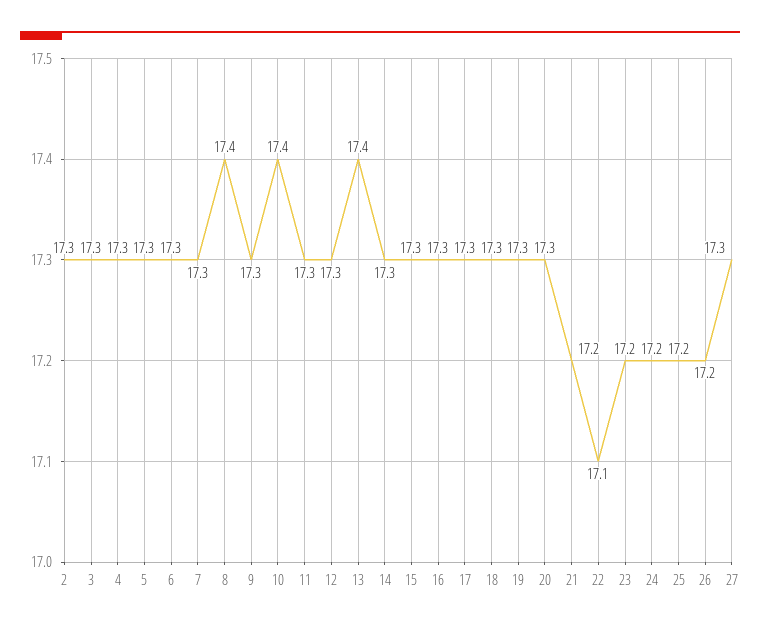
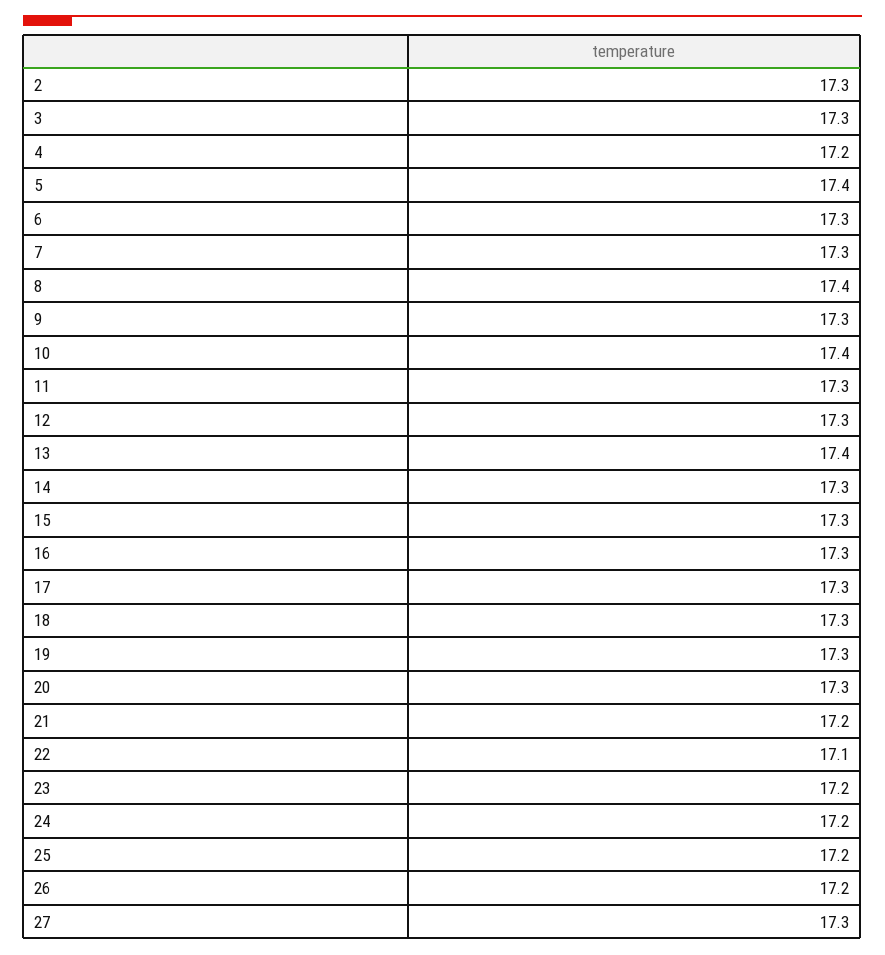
4: 17.3 -> 17.2
5: 17.3 -> 17.4

